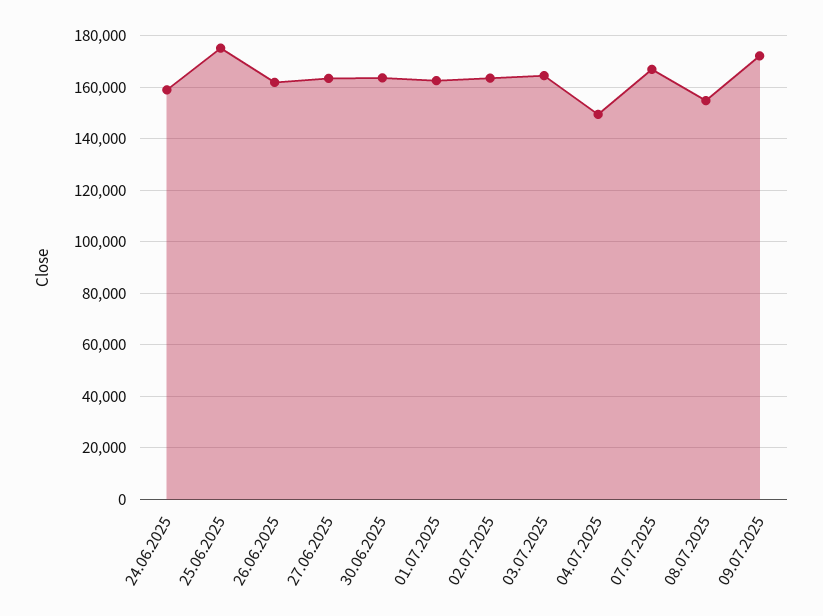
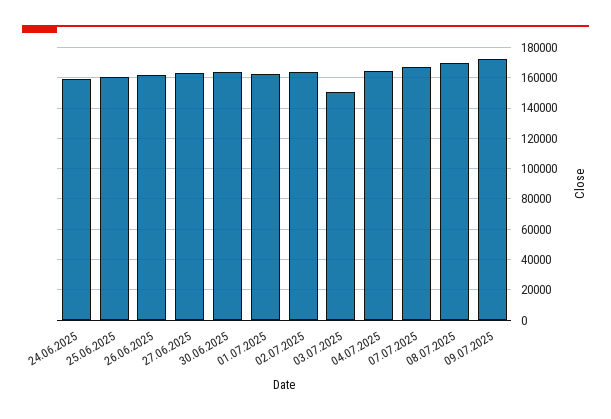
25.06.2025: 175000 -> 160000
03.07.2025: 165000 -> 150000
04.07.2025: 150000 -> 165000
08.07.2025: 155000 -> 170000

